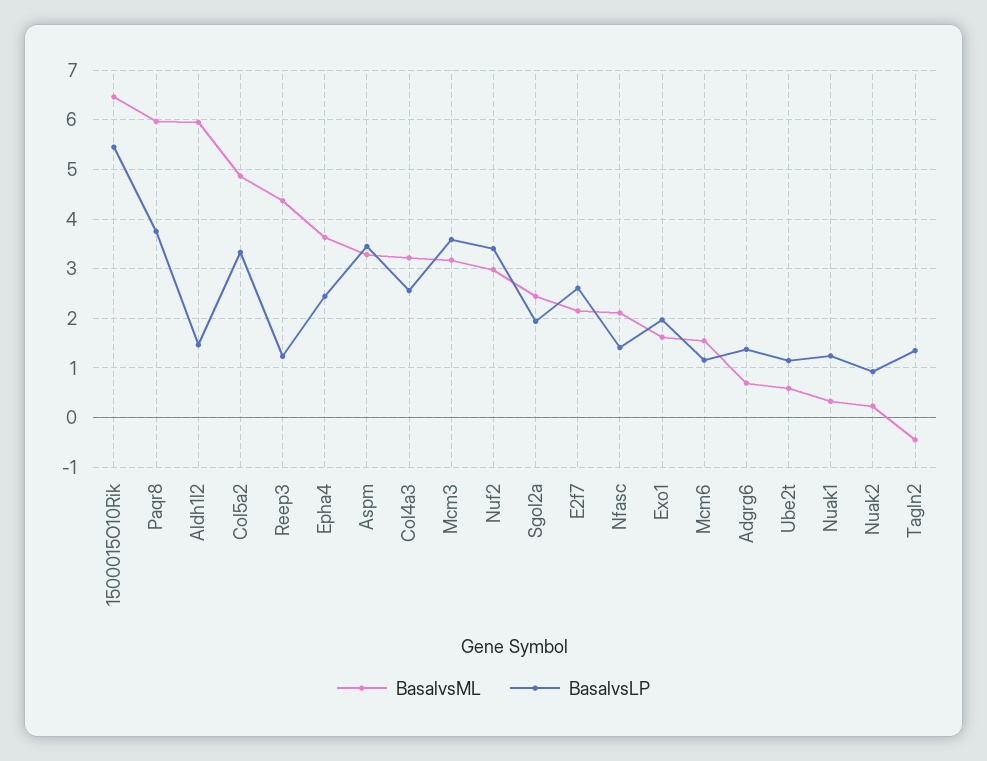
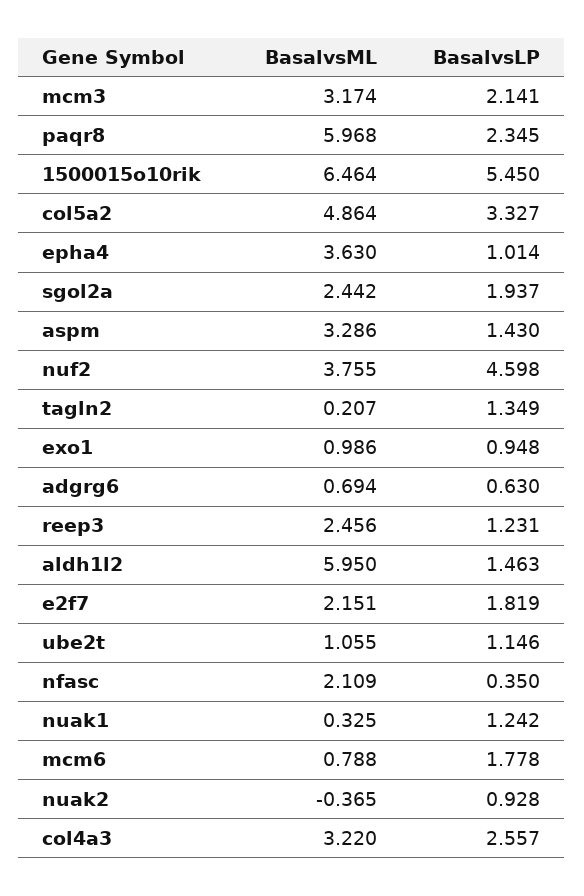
BasalvsLP, Paqr8: 3.8 -> 2.345
BasalvsML, Reep3: 4.4 -> 2.456
BasalvsLP, Epha4: 2.4 -> 1.014
BasalvsLP, Aspm: 3.4 -> 1.43
BasalvsLP, Mcm3: 3.6 -> 2.141
BasalvsML, Nuf2: 3 -> 3.755
BasalvsLP, Nuf2: 3.4 -> 4.598
BasalvsLP, E2f7: 2.6 -> 1.819
BasalvsLP, Nfasc: 1.4 -> 0.35
BasalvsML, Exo1: 1.6 -> 0.986
BasalvsLP, Exo1: 2 -> 0.948
BasalvsML, Mcm6: 1.6 -> 0.788
BasalvsLP, Mcm6: 1.2 -> 1.778
BasalvsLP, Adgrg6: 1.4 -> 0.63
BasalvsML, Ube2t: 0.6 -> 1.055
BasalvsML, Nuak2: 0.2 -> -0.365
BasalvsML, Tagln2: -0.4 -> 0.207

